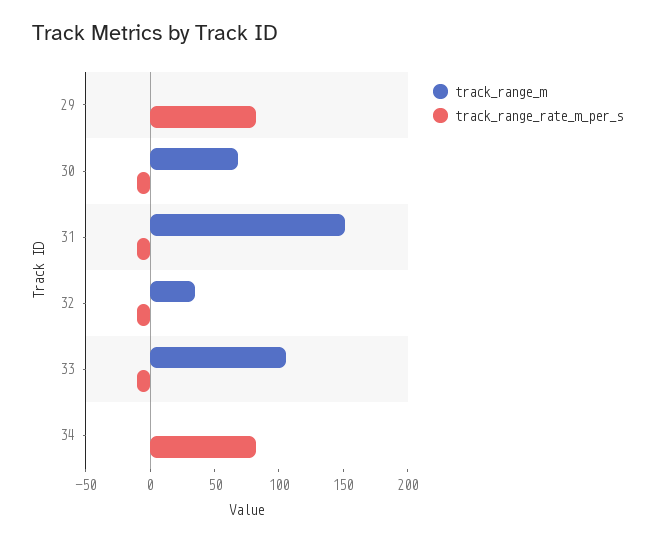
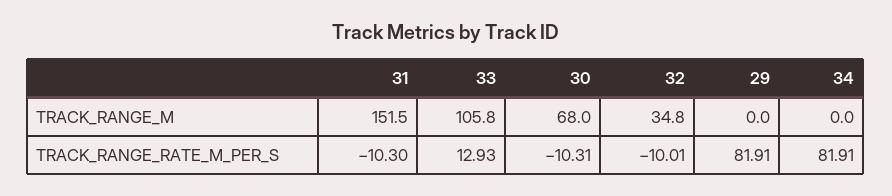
track_range_rate_m_per_s, 33: -10 -> 12.93

